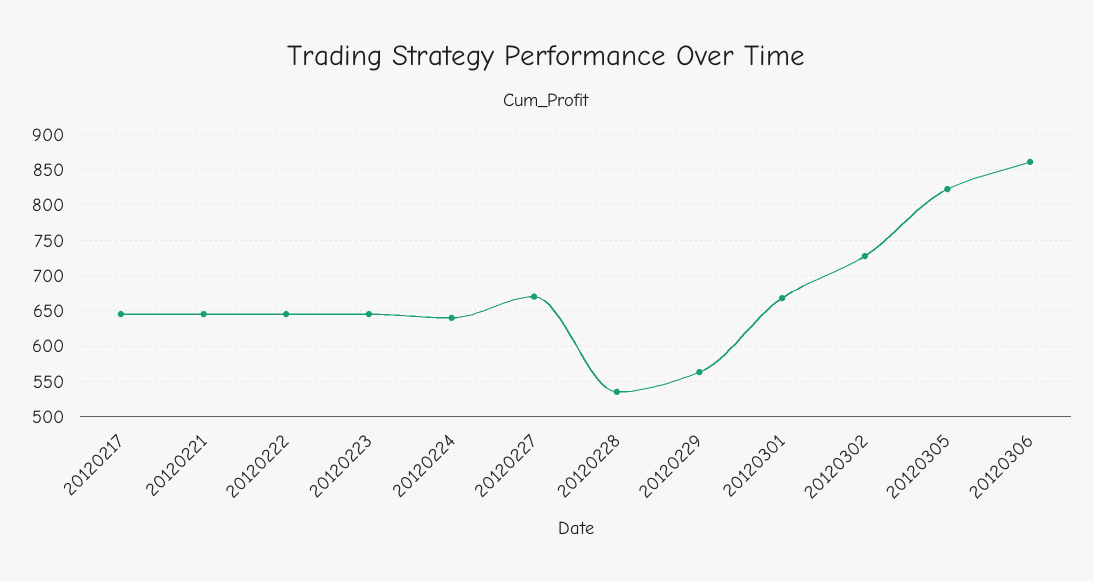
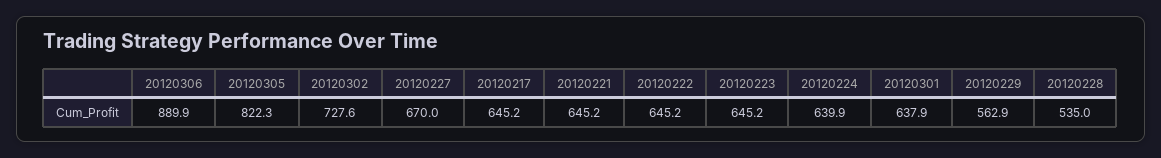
20120301: 670 -> 637.9
20120306: 860 -> 889.9

